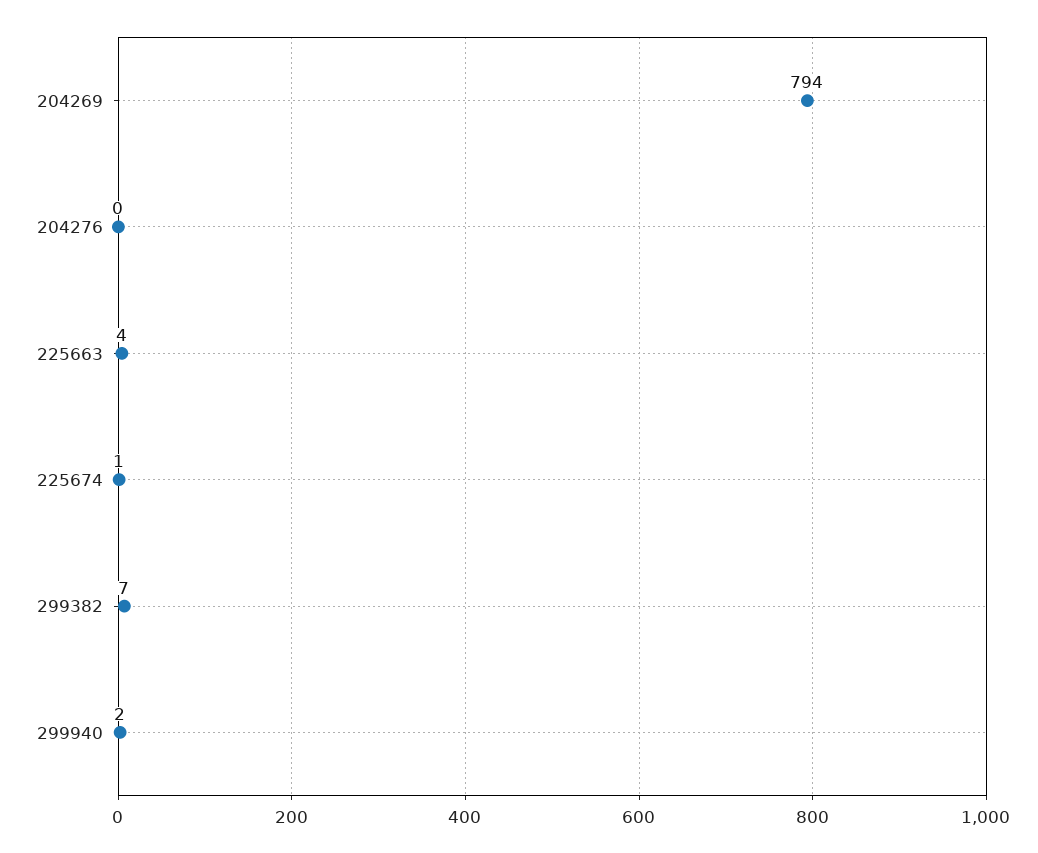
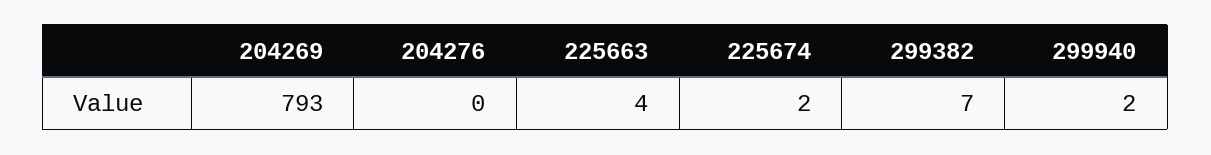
204269: 794 -> 793
225674: 1 -> 2

